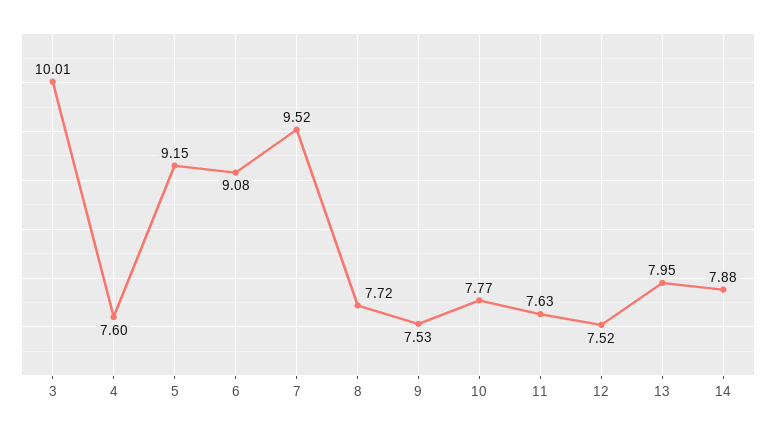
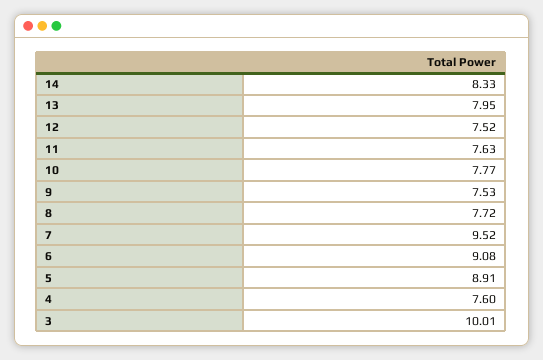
5: 9.15 -> 8.91
14: 7.88 -> 8.33

